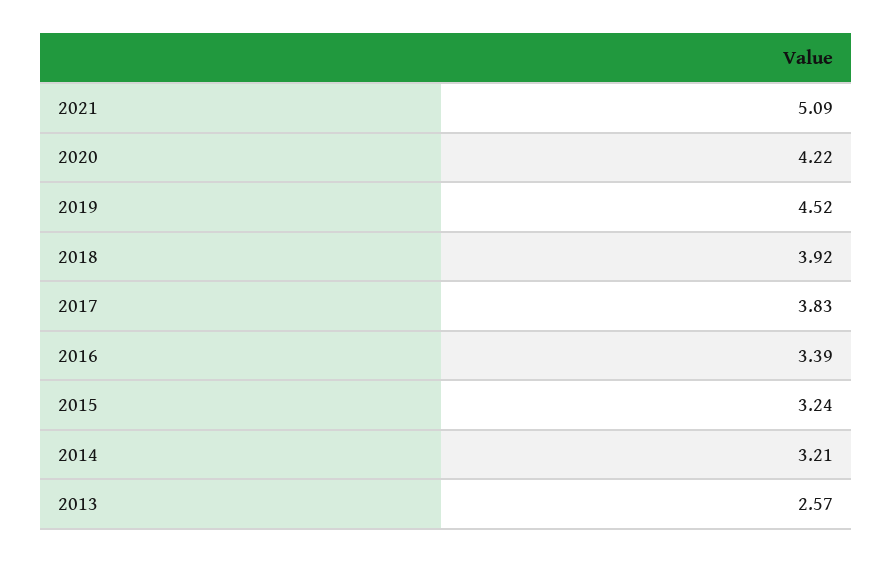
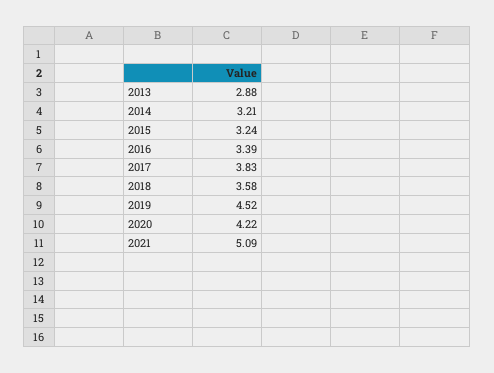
2018: 3.92 -> 3.58
2013: 2.57 -> 2.88

